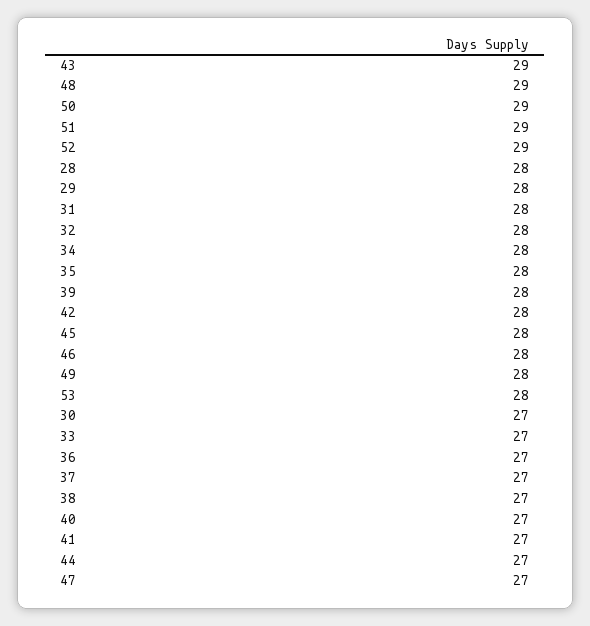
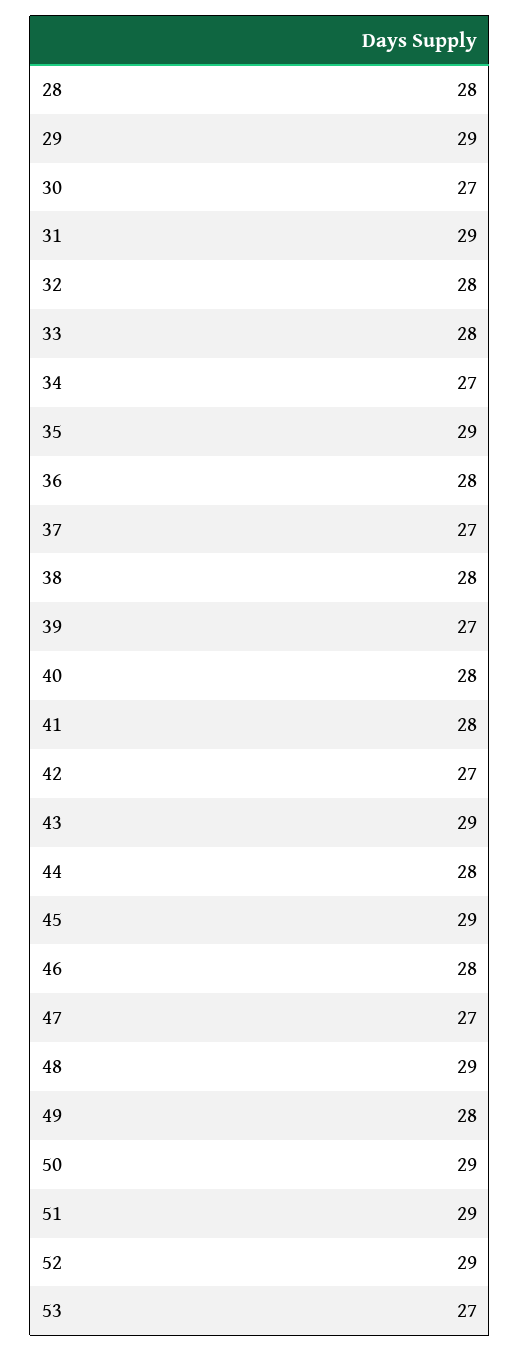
29: 28 -> 29
31: 28 -> 29
34: 28 -> 27
35: 28 -> 29
39: 28 -> 27
42: 28 -> 27
45: 28 -> 29
53: 28 -> 27
33: 27 -> 28
36: 27 -> 28
38: 27 -> 28
40: 27 -> 28
41: 27 -> 28
44: 27 -> 28

